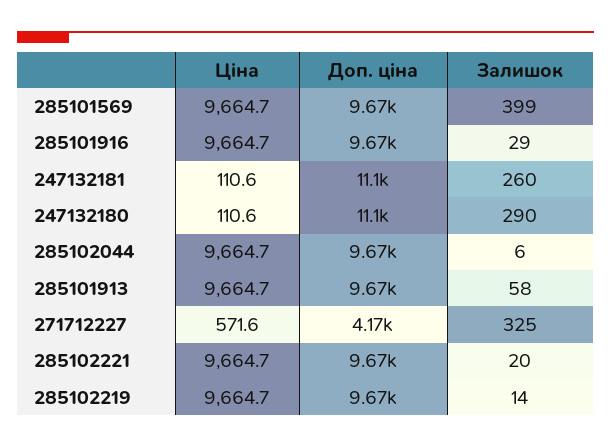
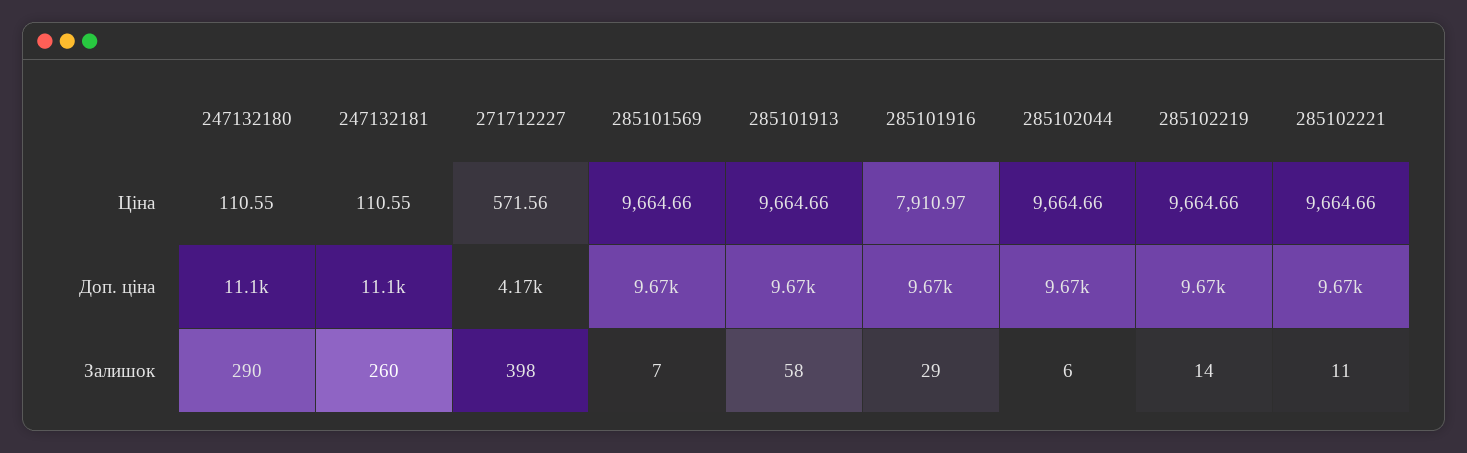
Залишок, 285101569: 399 -> 7
Ціна, 285101916: 9664.7 -> 7910.97
Залишок, 271712227: 325 -> 398
Залишок, 285102221: 20 -> 11

